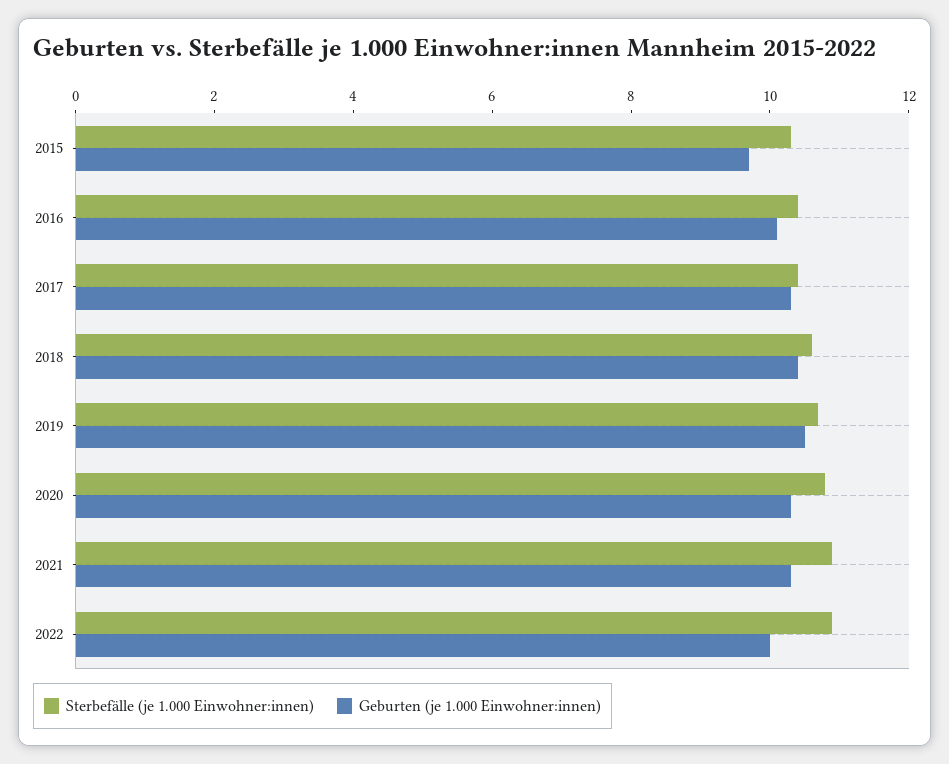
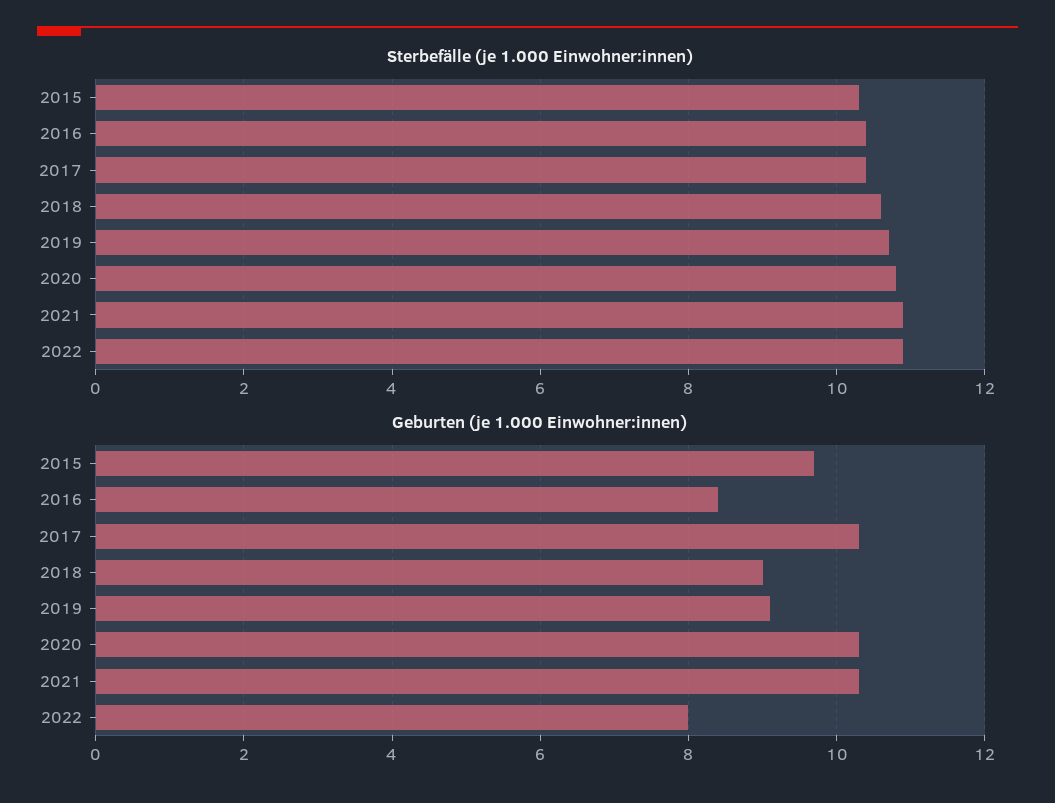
Geburten (je 1.000 Einwohner:innen), 2016: 10 -> 8.5
Geburten (je 1.000 Einwohner:innen), 2018: 10.5 -> 9
Geburten (je 1.000 Einwohner:innen), 2019: 10.5 -> 9
Geburten (je 1.000 Einwohner:innen), 2022: 10 -> 8

